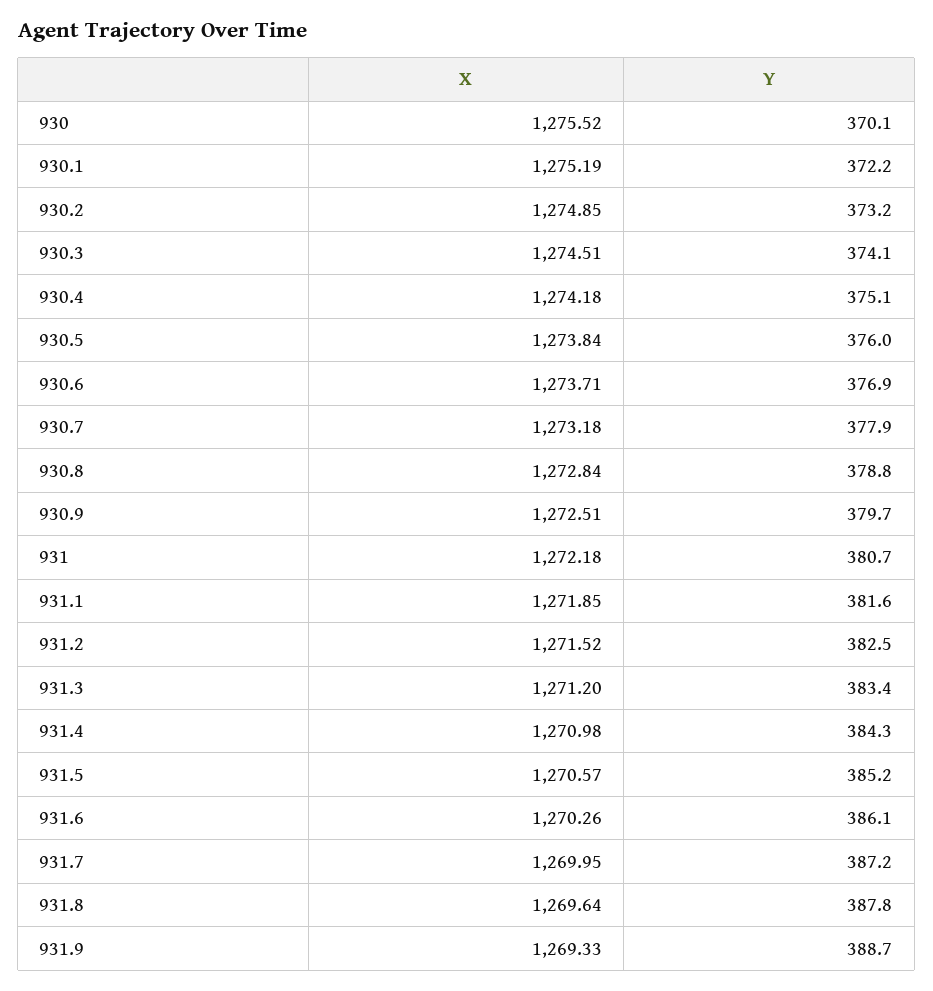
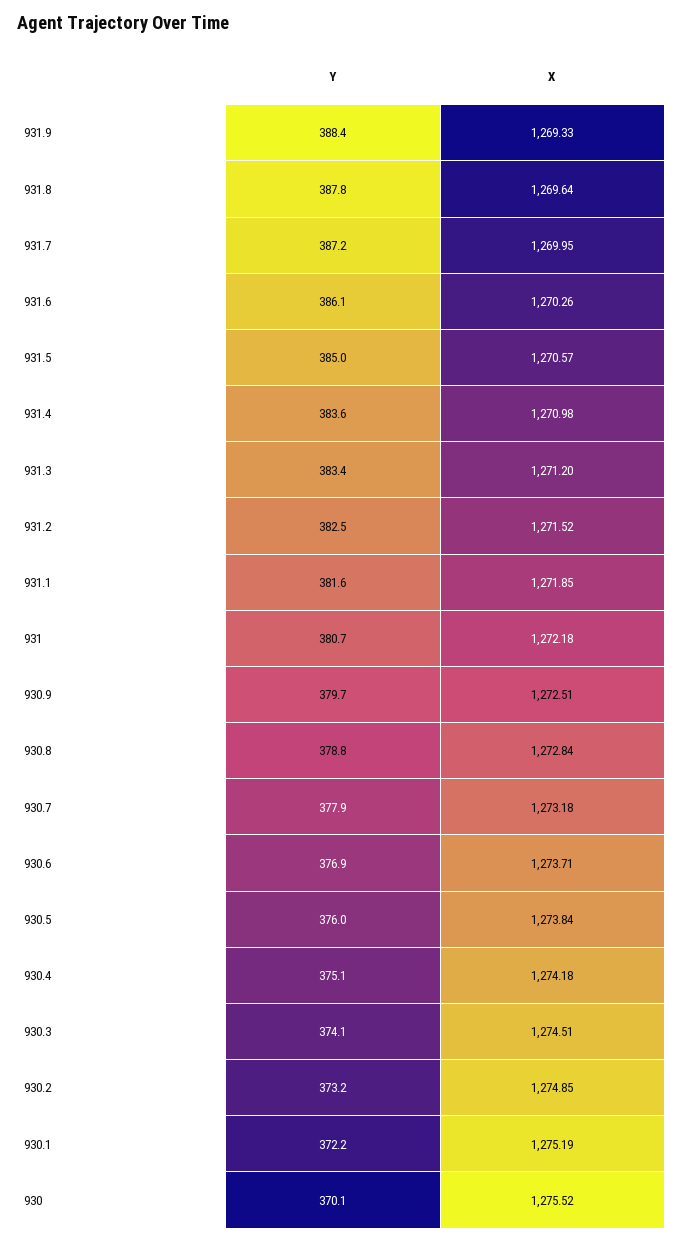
Y, 931.4: 384.3 -> 383.6
Y, 931.5: 385.2 -> 385
Y, 931.9: 388.7 -> 388.4

